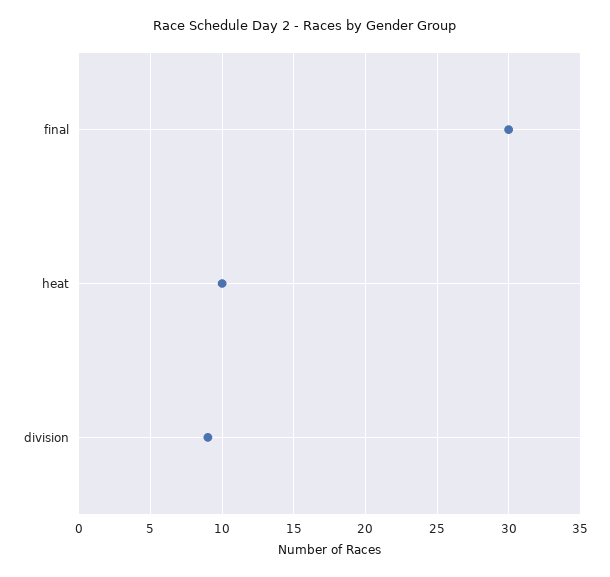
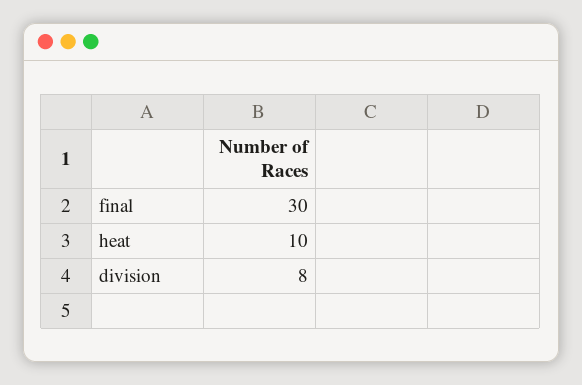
division: 9 -> 8

